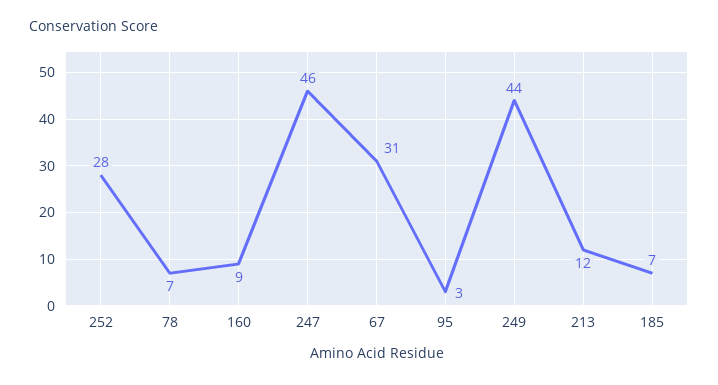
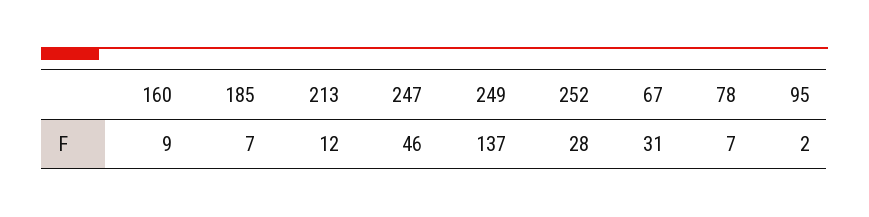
95: 3 -> 2
249: 44 -> 137

